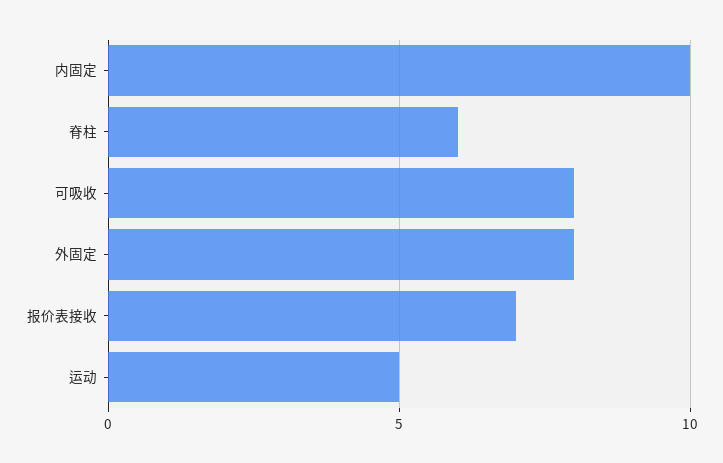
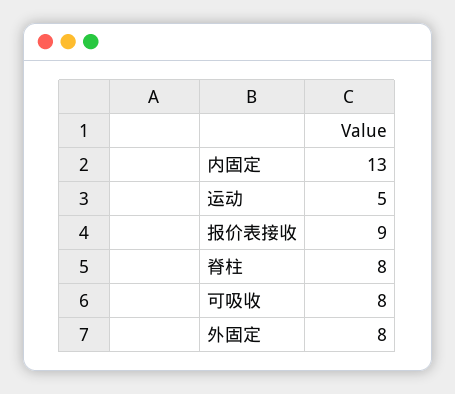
内固定: 10 -> 13
脊柱: 6 -> 8
报价表接收: 7 -> 9

